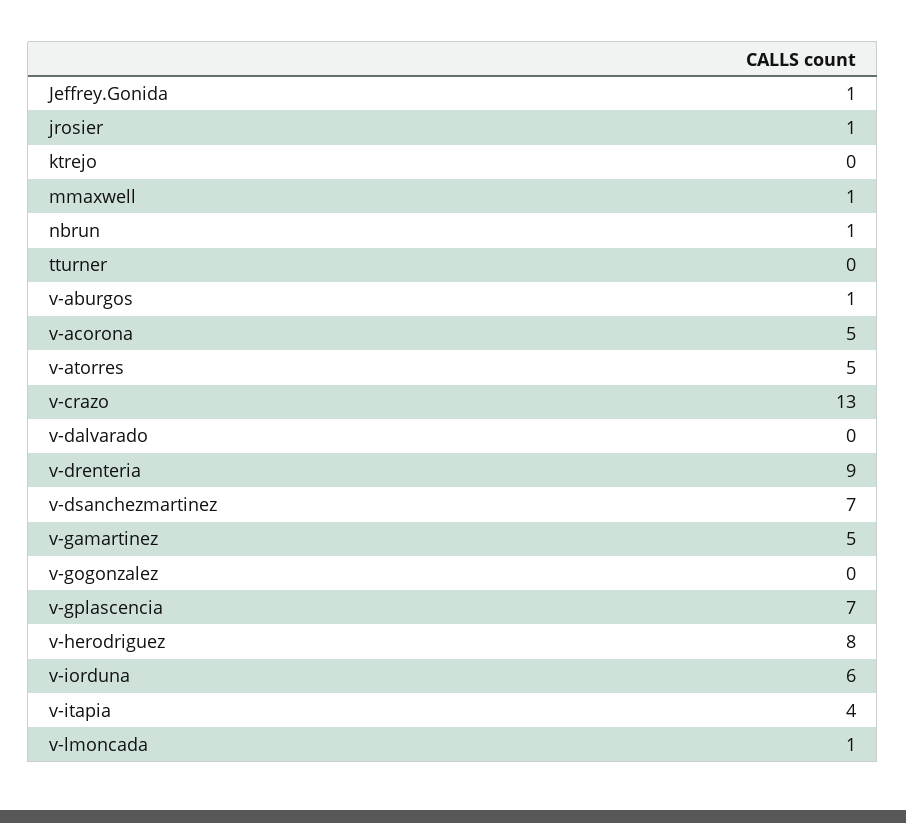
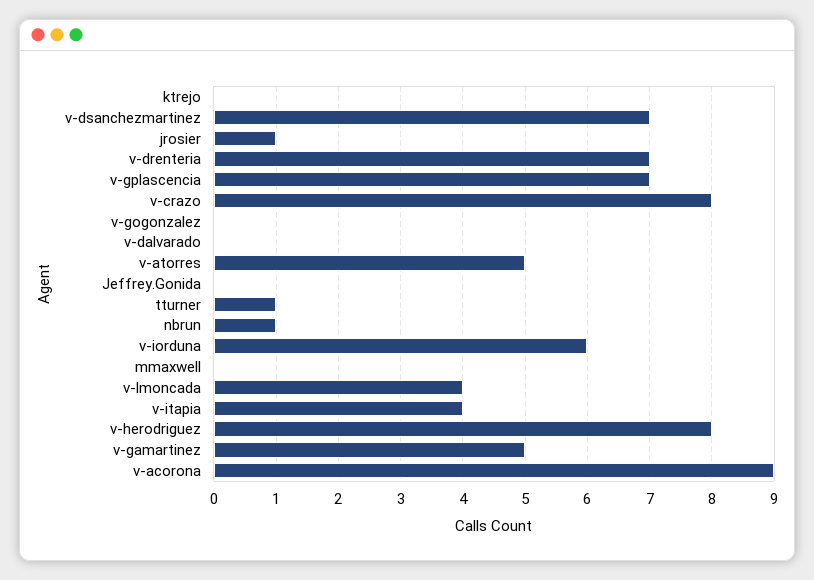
Jeffrey.Gonida: 1 -> 0
mmaxwell: 1 -> 0
tturner: 0 -> 1
v-aburgos: 1 -> none
v-acorona: 5 -> 9
v-crazo: 13 -> 8
v-drenteria: 9 -> 7
v-lmoncada: 1 -> 4

